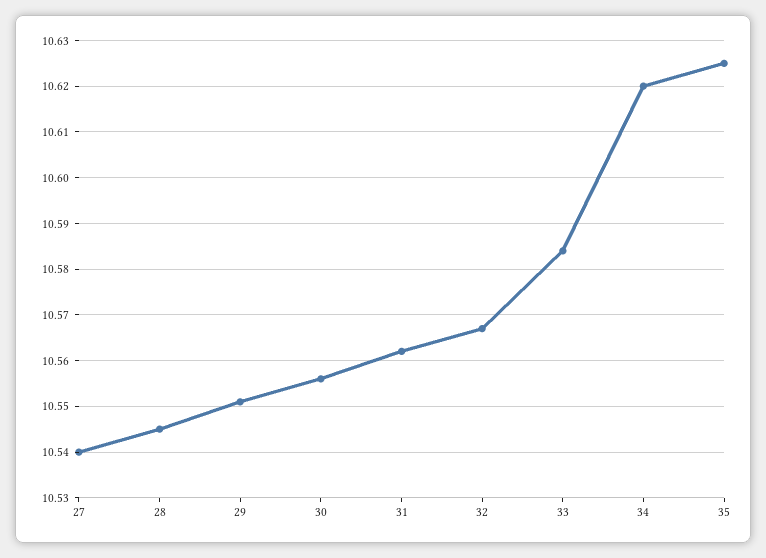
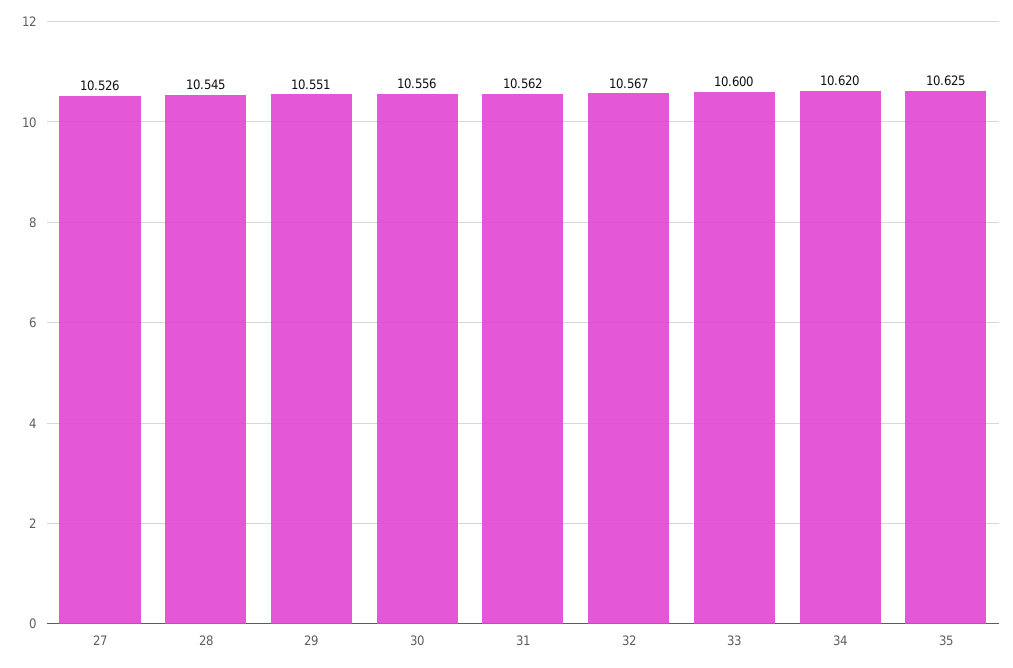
27: 10.54 -> 10.526
33: 10.585 -> 10.6

